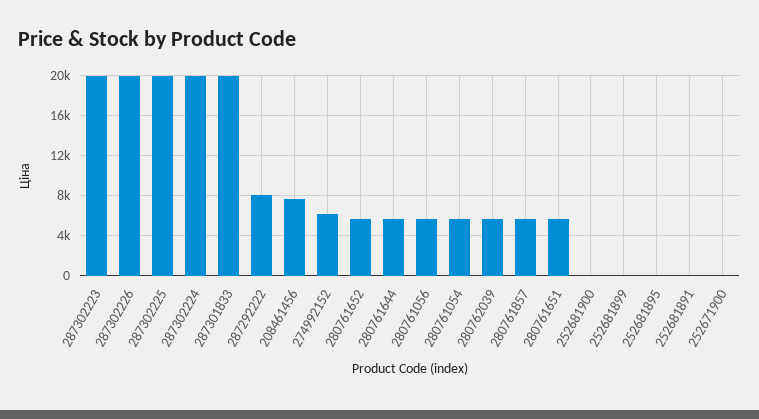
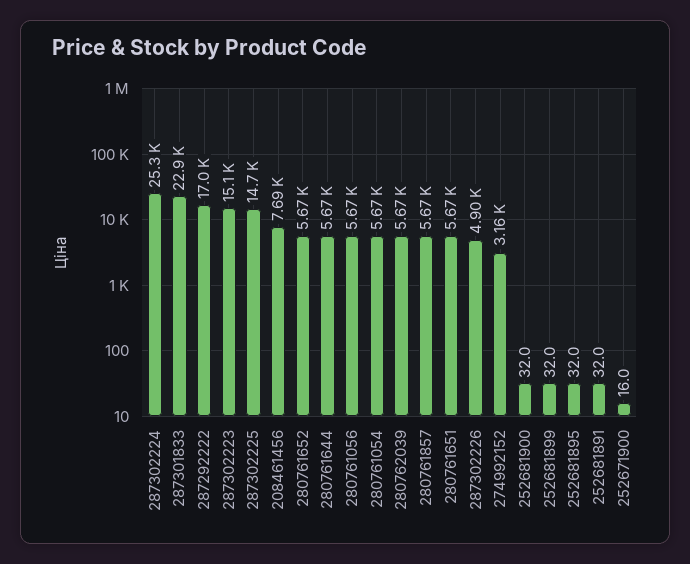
287302223: 20000 -> 15100
287302226: 20000 -> 4900
287302225: 20000 -> 14700
287302224: 20000 -> 25300
287301833: 20000 -> 22900
287292222: 8000 -> 17000
274992152: 6000 -> 3160

